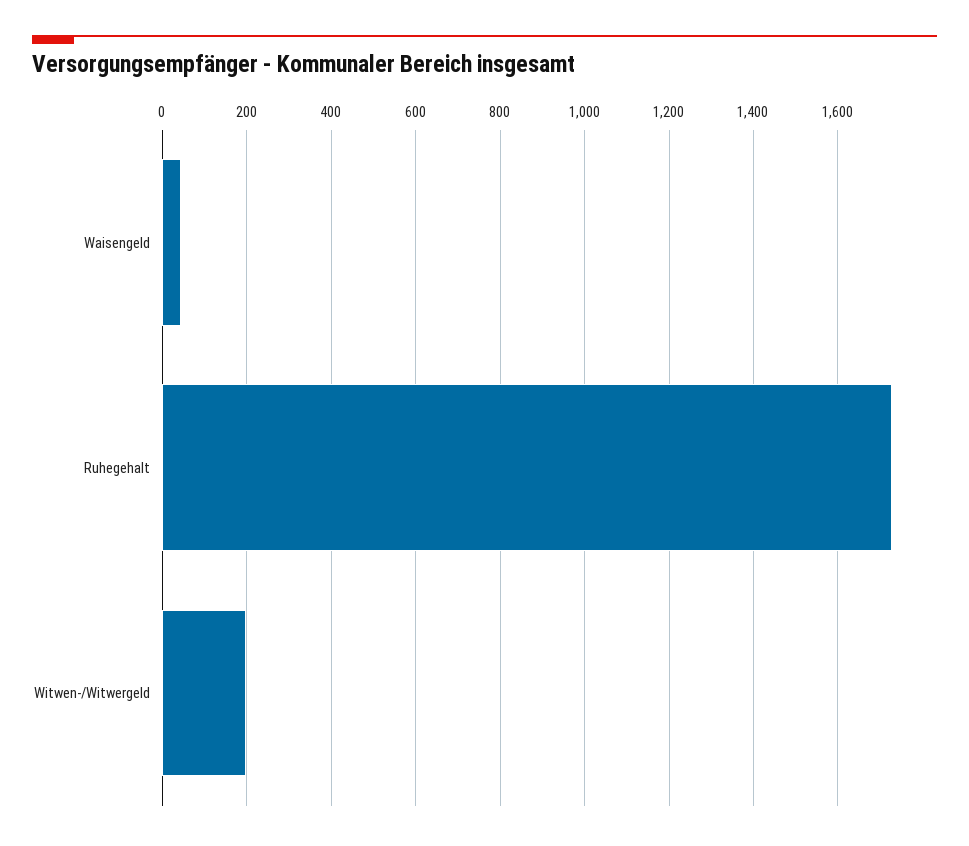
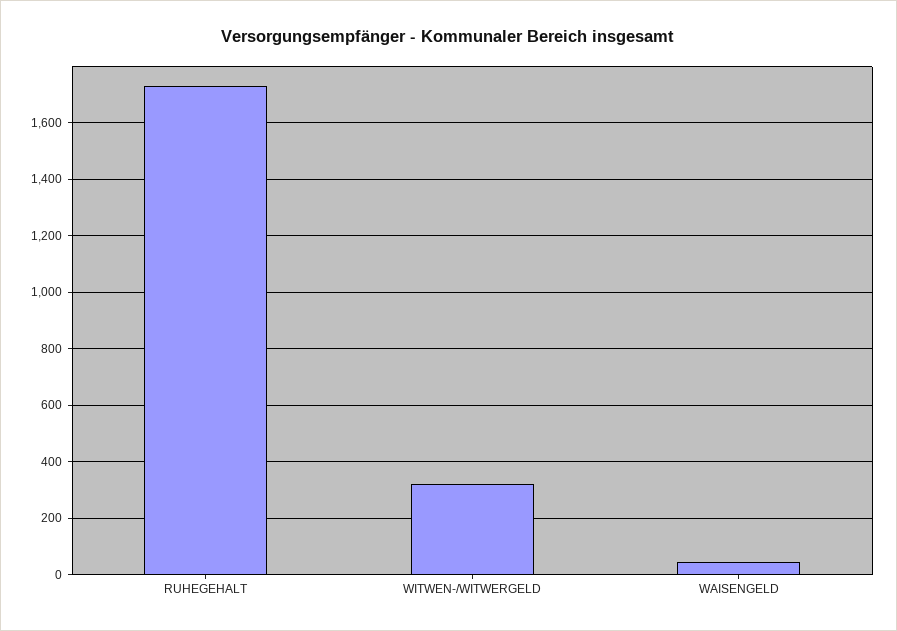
Witwen-/Witwergeld: 200 -> 325

